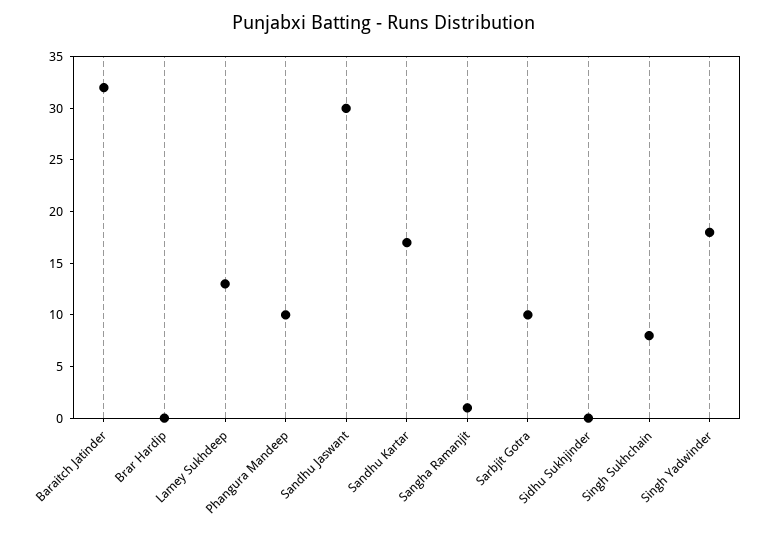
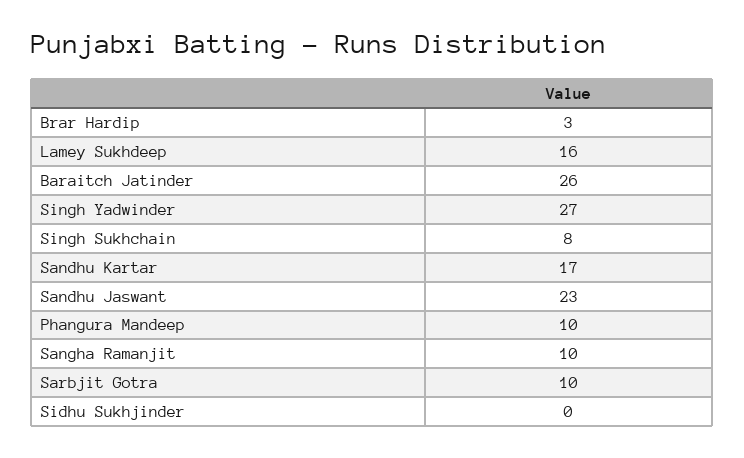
Baraitch Jatinder: 32 -> 26
Brar Hardip: 0 -> 3
Lamey Sukhdeep: 13 -> 16
Sandhu Jaswant: 30 -> 23
Sangha Ramanjit: 1 -> 10
Singh Yadwinder: 18 -> 27

